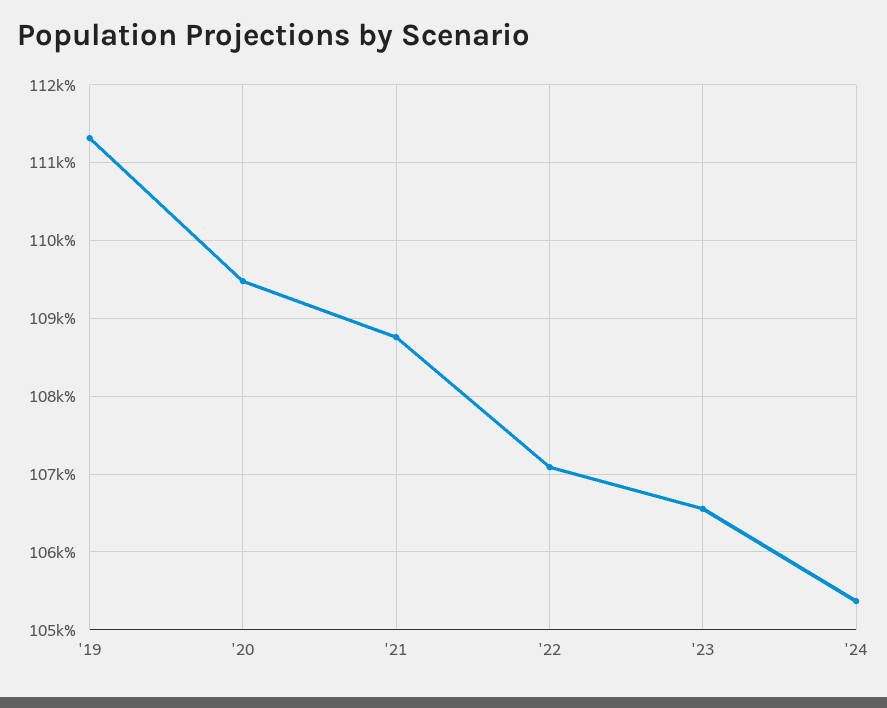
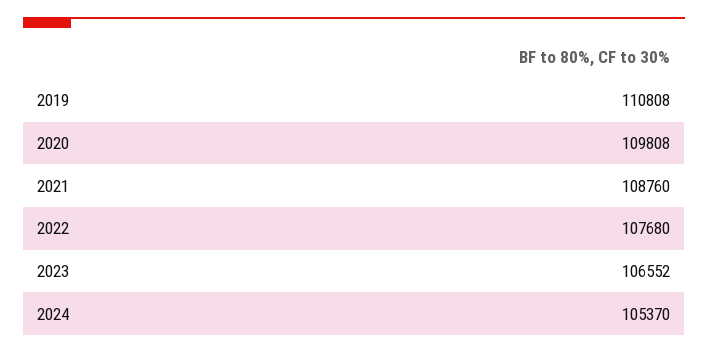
'19: 111300 -> 110808
'20: 109500 -> 109808
'22: 107100 -> 107680

